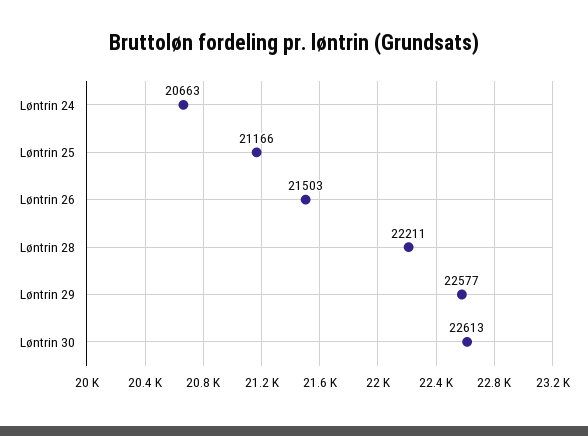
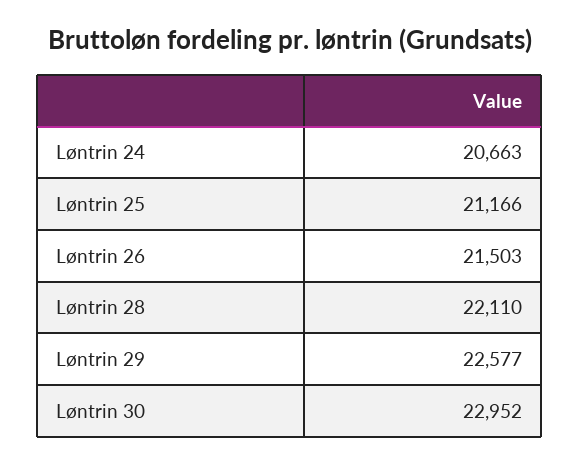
Løntrin 28: 22211 -> 22110
Løntrin 30: 22613 -> 22952

